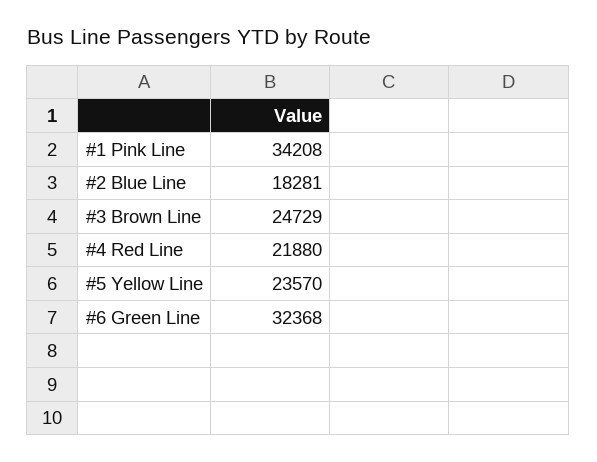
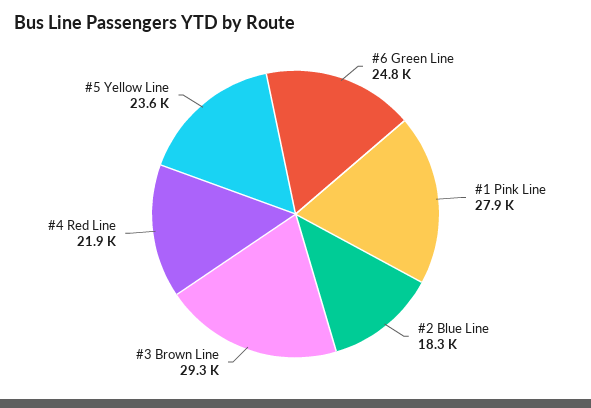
#1 Pink Line: 34208 -> 27900
#3 Brown Line: 24729 -> 29300
#6 Green Line: 32368 -> 24800

